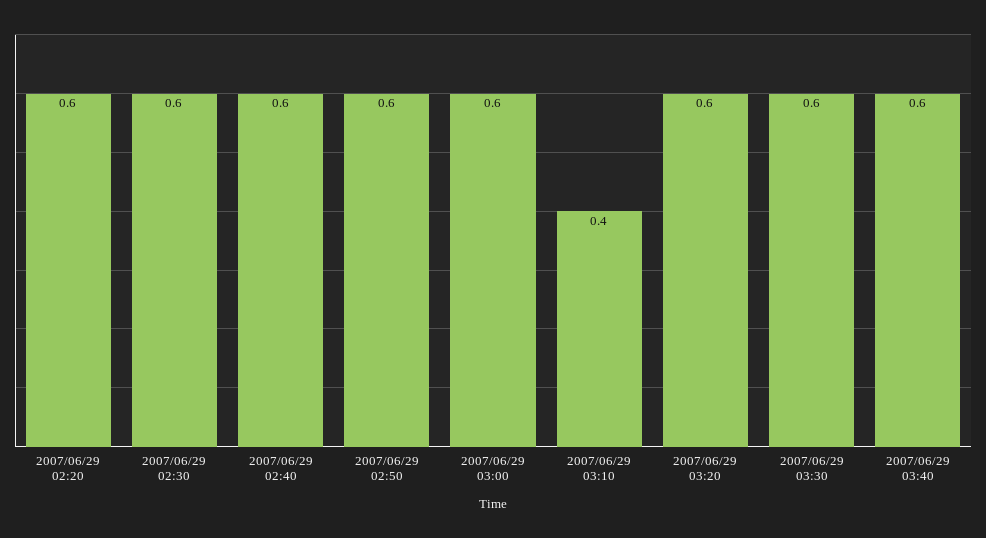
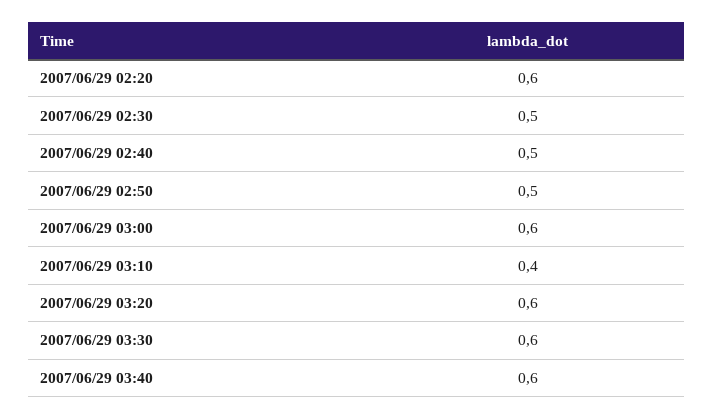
2007/06/29 02:30: 0.6 -> 0.5
2007/06/29 02:40: 0.6 -> 0.5
2007/06/29 02:50: 0.6 -> 0.5

